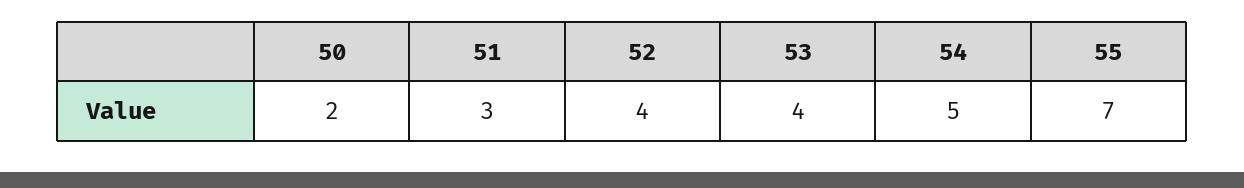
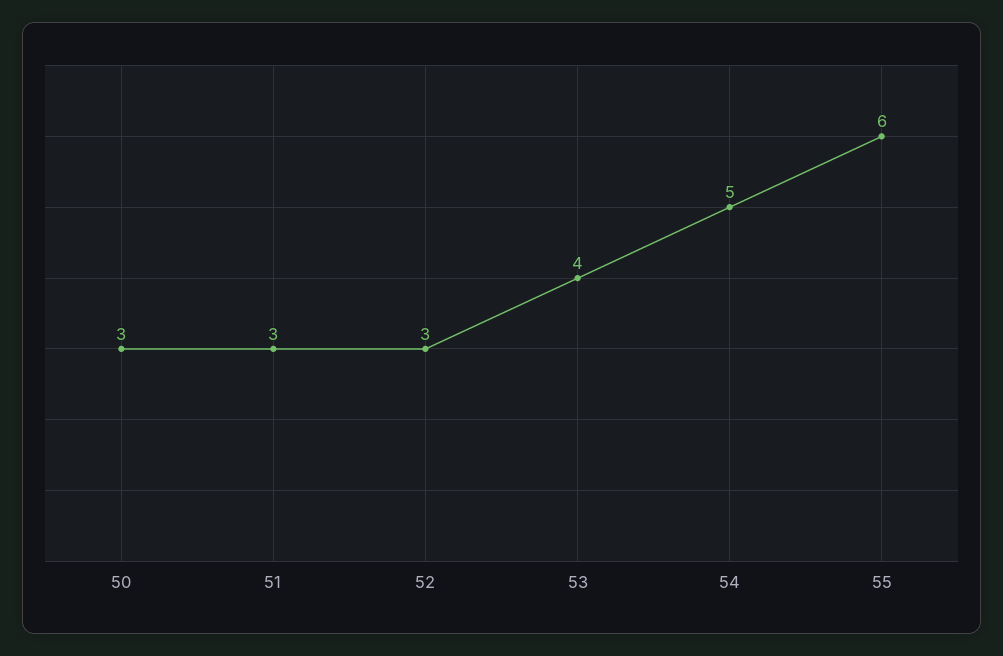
50: 2 -> 3
52: 4 -> 3
55: 7 -> 6

